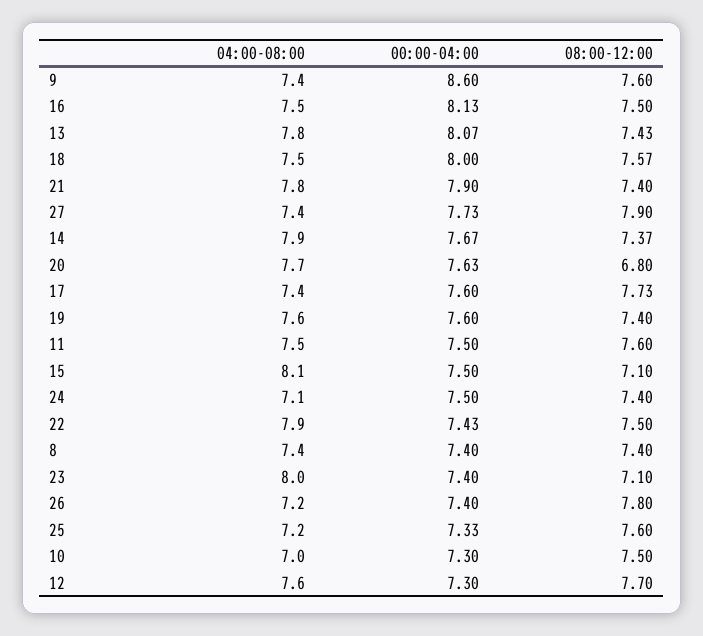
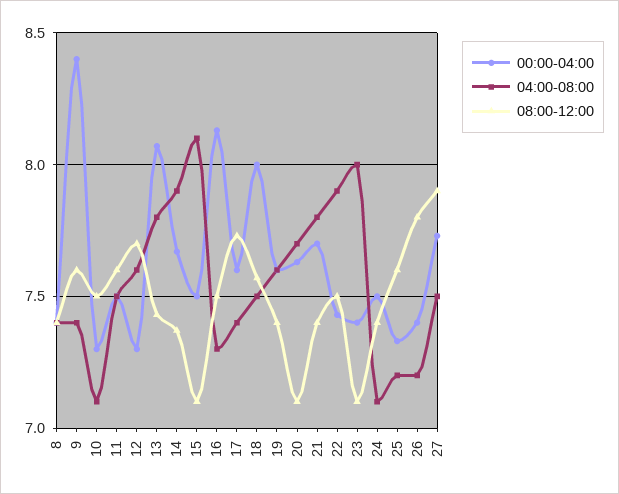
00:00-04:00, 9: 8.6 -> 8.4
04:00-08:00, 16: 7.5 -> 7.3
00:00-04:00, 21: 7.9 -> 7.7
04:00-08:00, 27: 7.4 -> 7.5
08:00-12:00, 20: 6.8 -> 7.1
04:00-08:00, 10: 7 -> 7.1

